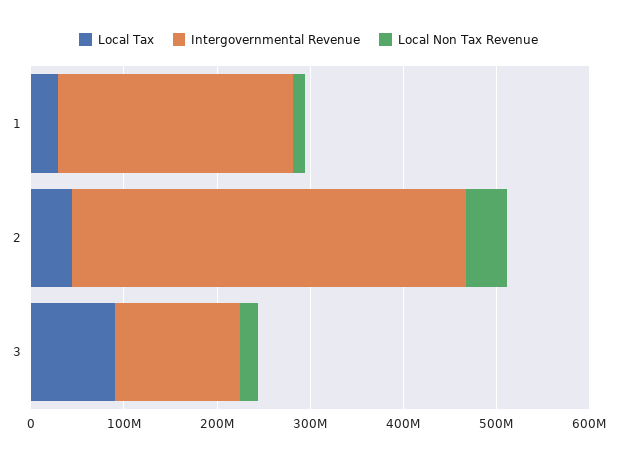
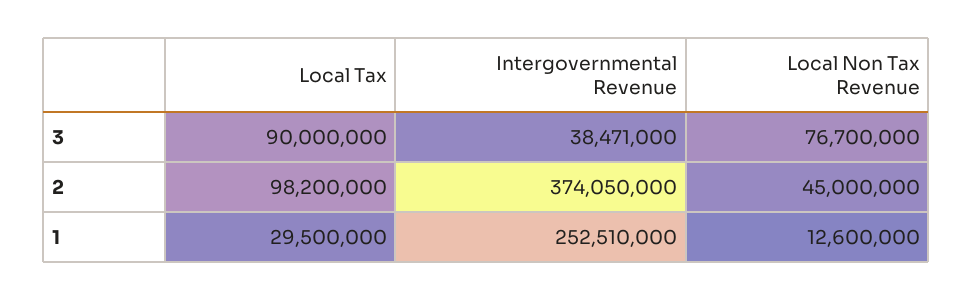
Local Tax, 2: 40000000 -> 98200000
Intergovernmental Revenue, 2: 420000000 -> 374050000
Intergovernmental Revenue, 3: 140000000 -> 38471000
Local Non Tax Revenue, 3: 20000000 -> 76700000

